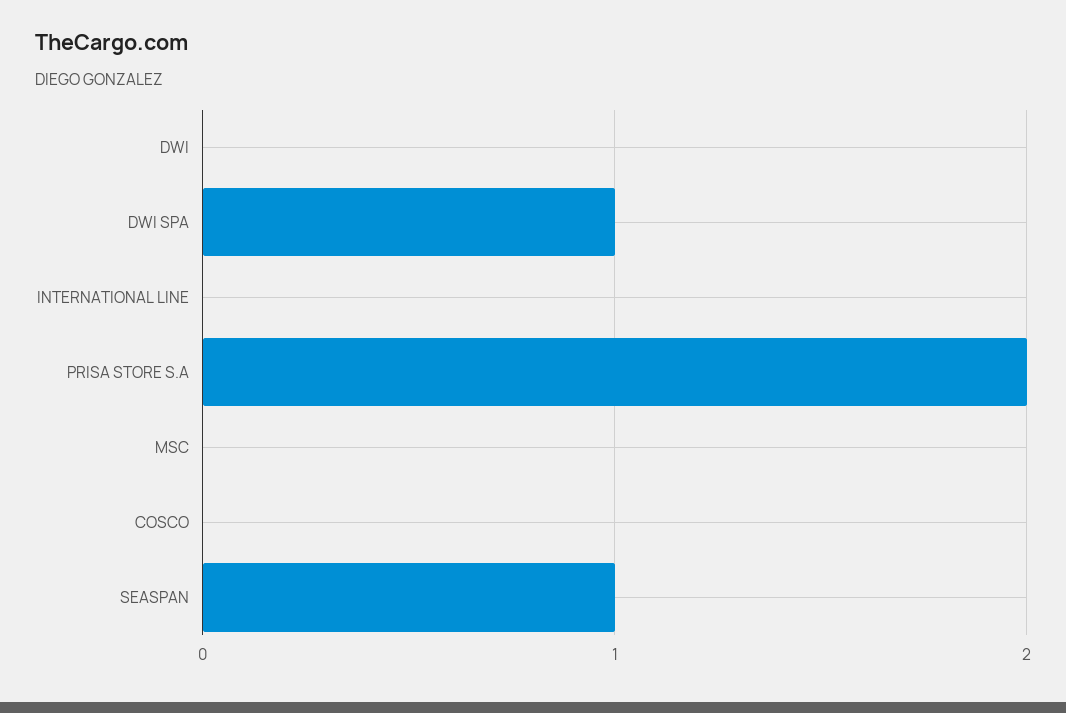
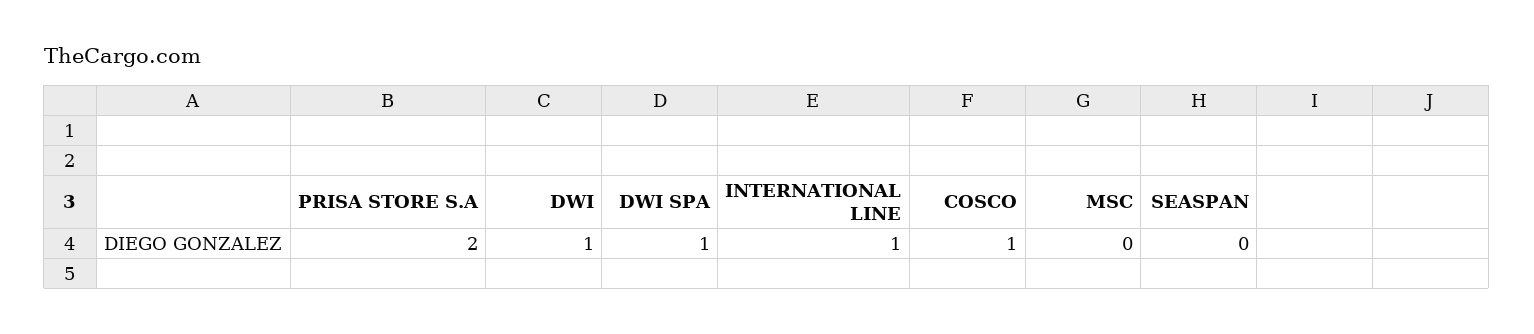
DWI: 0 -> 1
INTERNATIONAL LINE: 0 -> 1
COSCO: 0 -> 1
SEASPAN: 1 -> 0

